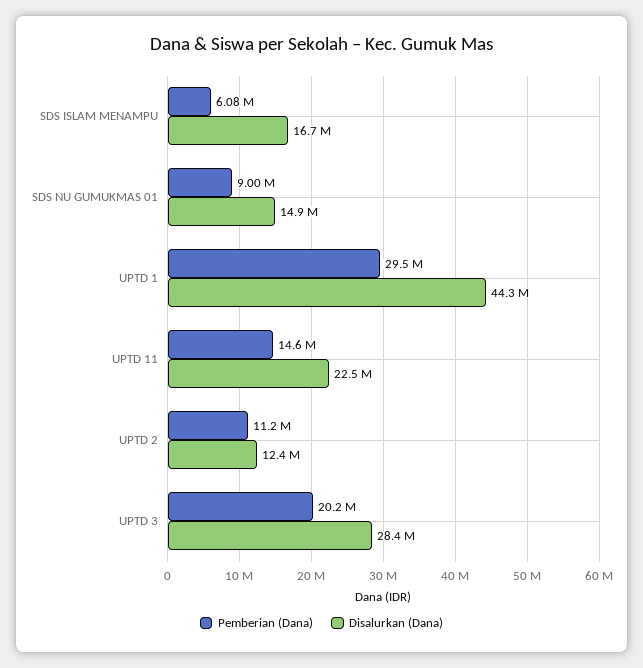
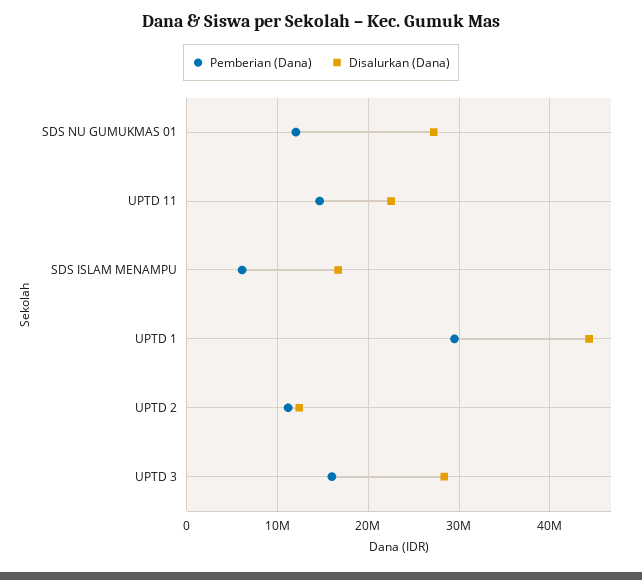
Pemberian (Dana), SDS NU GUMUKMAS 01: 9000000 -> 12000000
Disalurkan (Dana), SDS NU GUMUKMAS 01: 14900000 -> 27000000
Pemberian (Dana), UPTD 3: 20200000 -> 16000000

